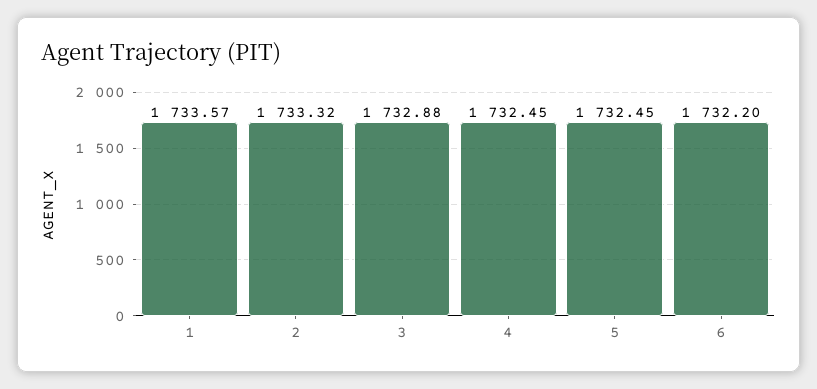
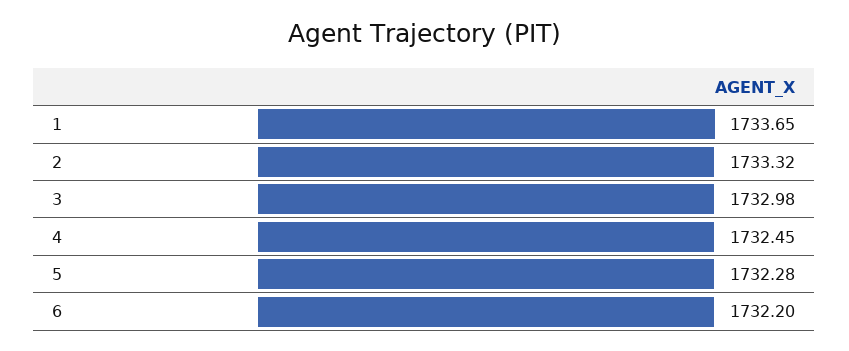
1: 1733.57 -> 1733.65
3: 1732.88 -> 1732.98
5: 1732.45 -> 1732.28

